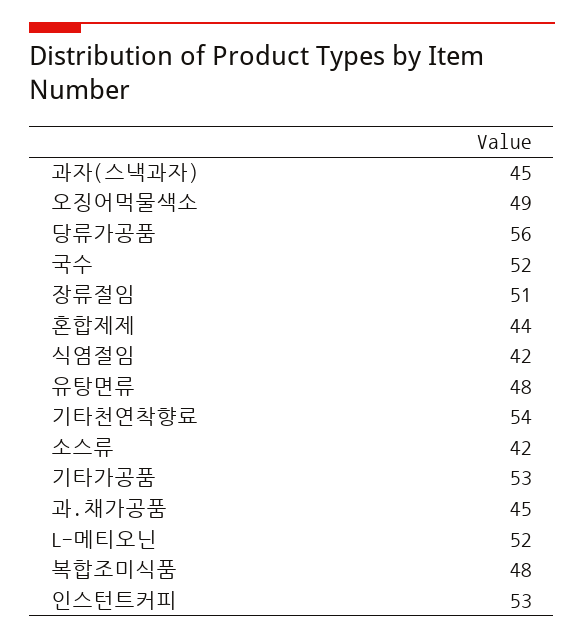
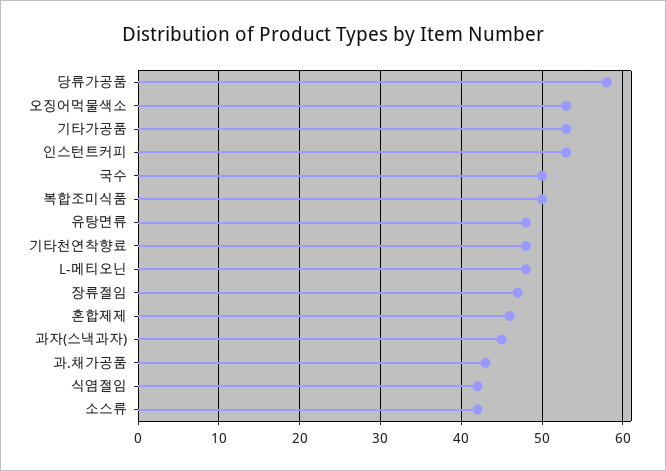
오징어먹물색소: 49 -> 53
당류가공품: 56 -> 58
국수: 52 -> 50
장류절임: 51 -> 47
혼합제제: 44 -> 46
기타천연착향료: 54 -> 48
과.채가공품: 45 -> 43
L-메티오닌: 52 -> 48
복합조미식품: 48 -> 50

